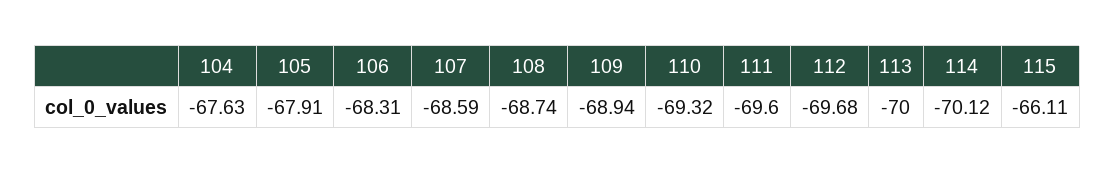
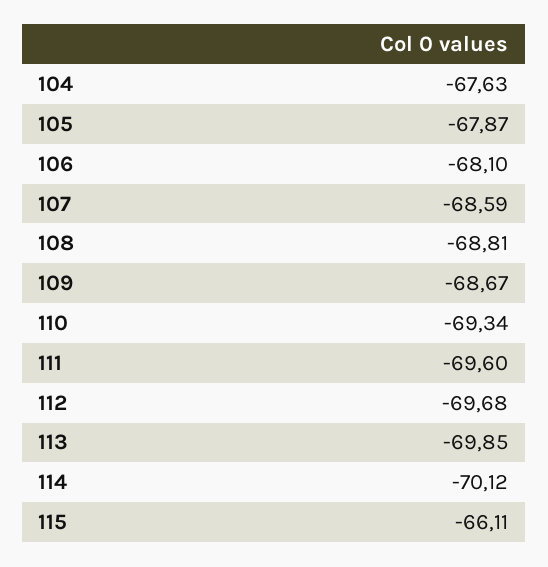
105: -67.91 -> -67.87
106: -68.31 -> -68.1
108: -68.74 -> -68.81
109: -68.94 -> -68.67
110: -69.32 -> -69.34
113: -70 -> -69.85

